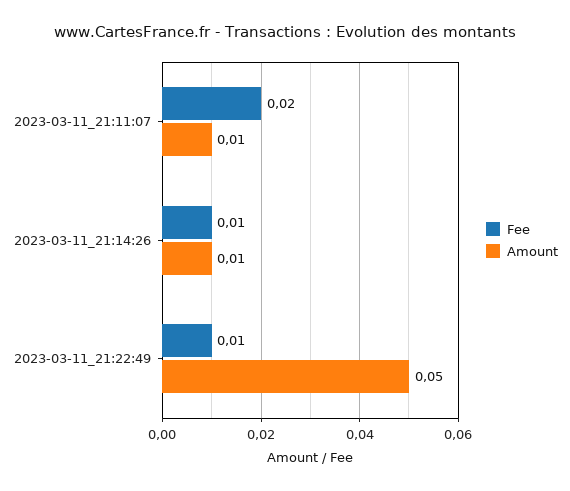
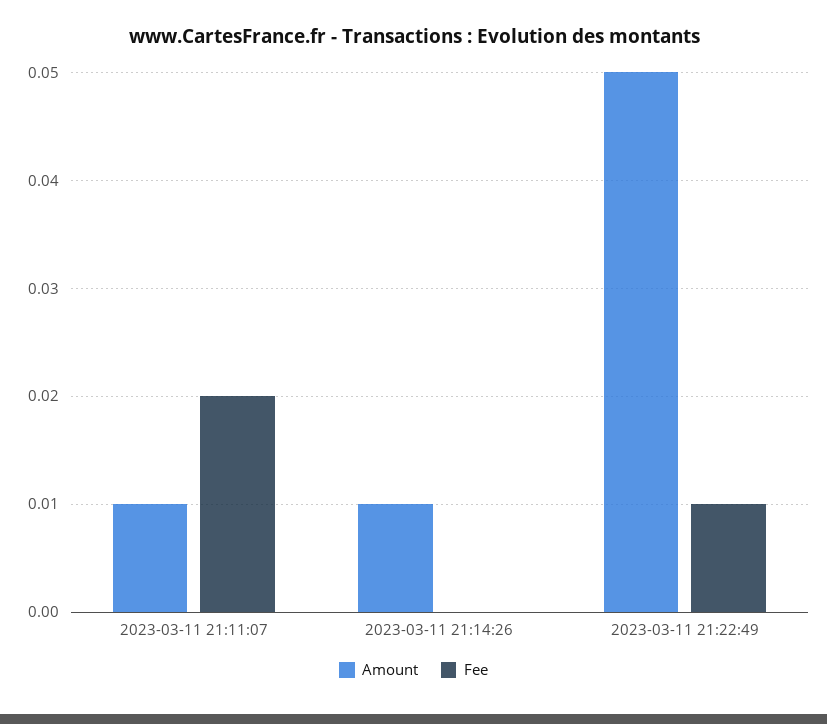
Fee, 2023-03-11_21:14:26: 0.01 -> 0

